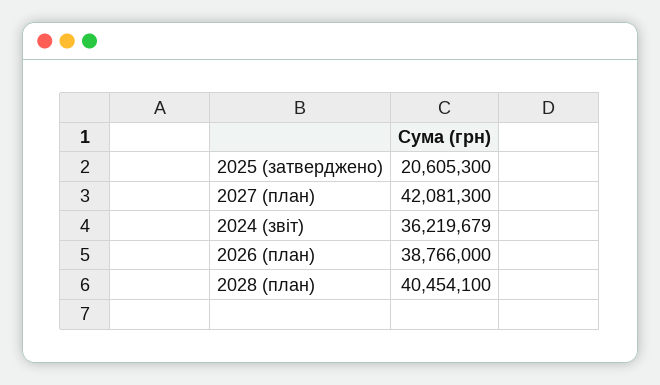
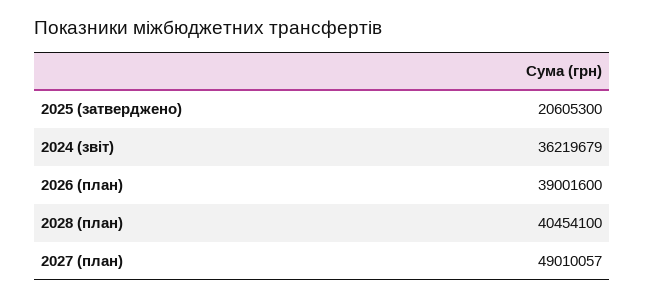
2027 (план): 42081300 -> 49010057
2026 (план): 38766000 -> 39001600

